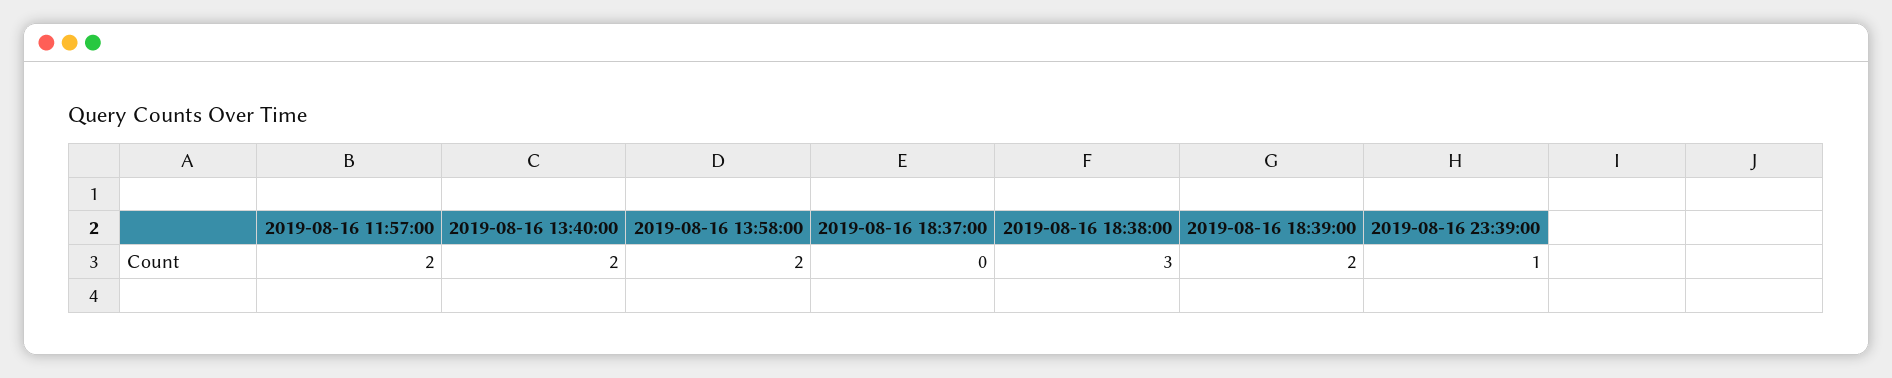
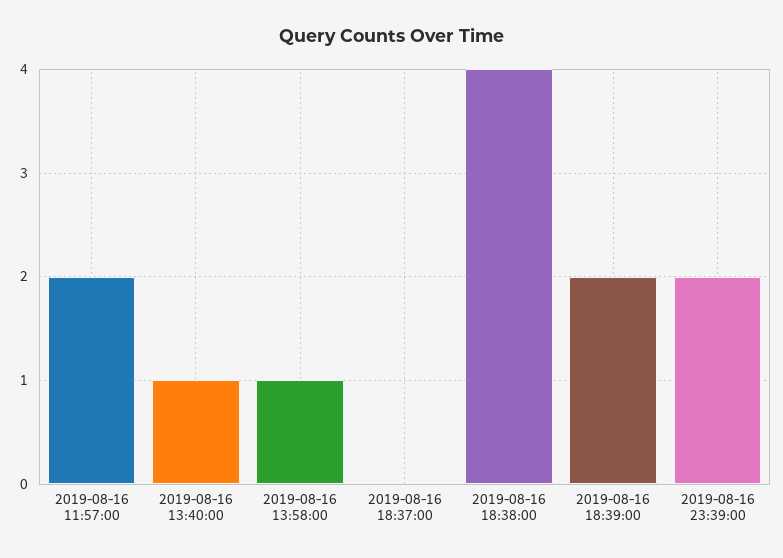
2019-08-16 13:40:00: 2 -> 1
2019-08-16 13:58:00: 2 -> 1
2019-08-16 18:38:00: 3 -> 4
2019-08-16 23:39:00: 1 -> 2

